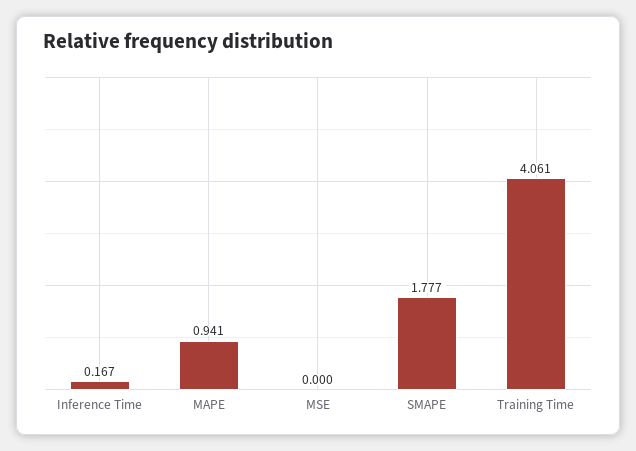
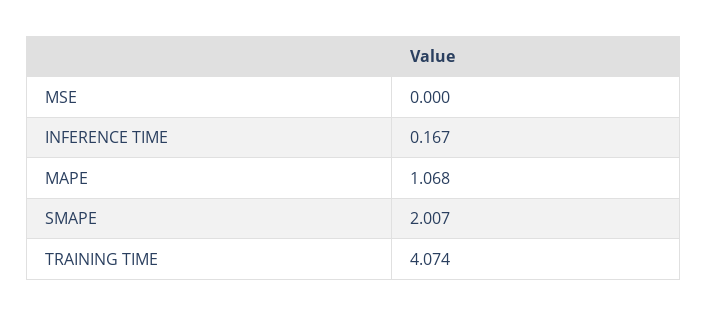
MAPE: 0.941 -> 1.068
SMAPE: 1.777 -> 2.007
Training Time: 4.061 -> 4.074

